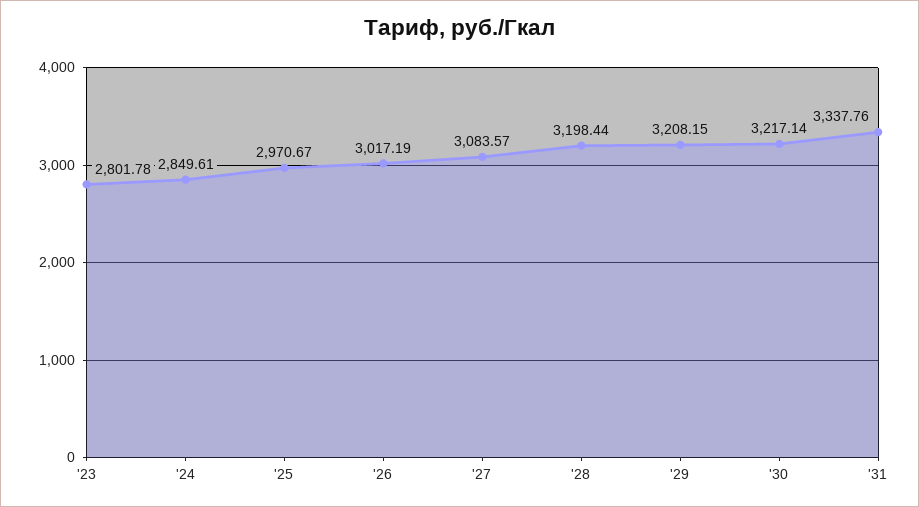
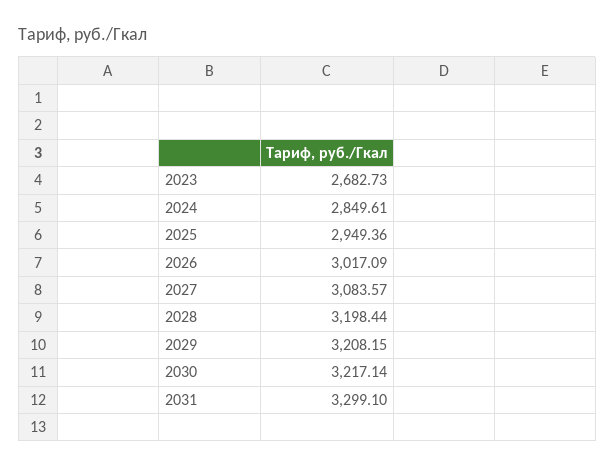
'23: 2801.78 -> 2682.73
'25: 2970.67 -> 2949.36
'26: 3017.19 -> 3017.09
'31: 3337.76 -> 3299.1

